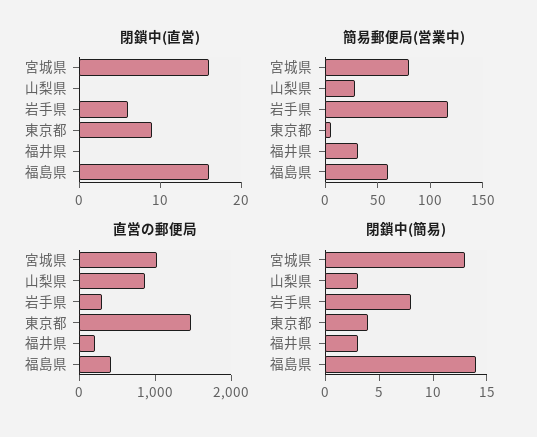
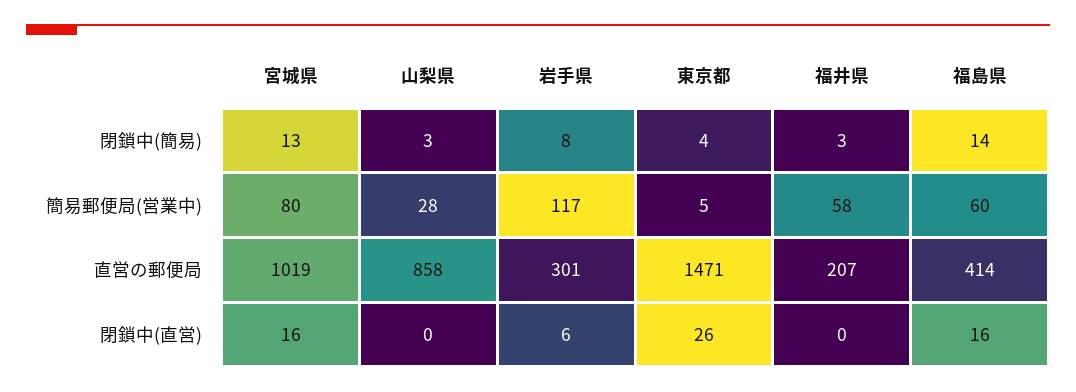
閉鎖中(直営), 東京都: 9 -> 26
簡易郵便局(営業中), 福井県: 30 -> 58

